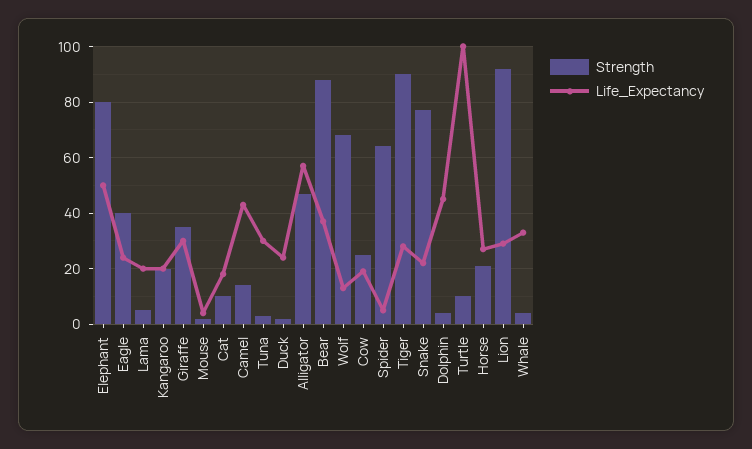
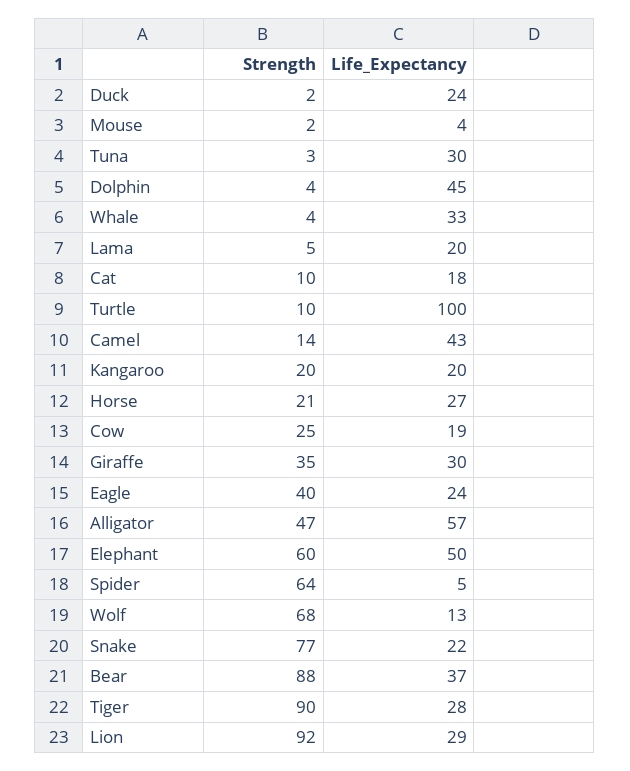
Strength, Elephant: 80 -> 60

